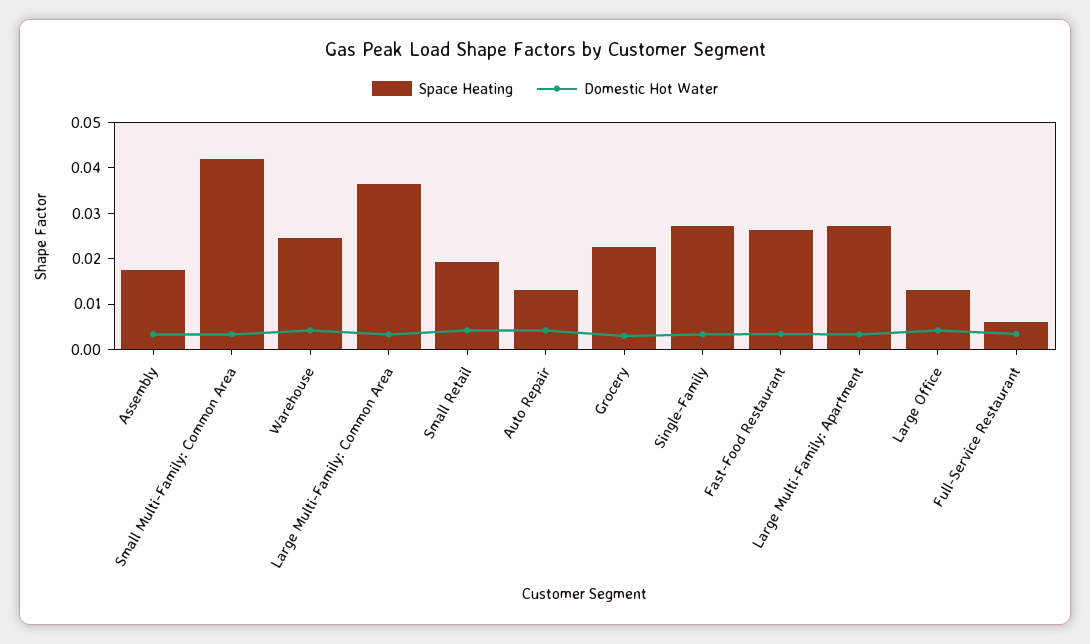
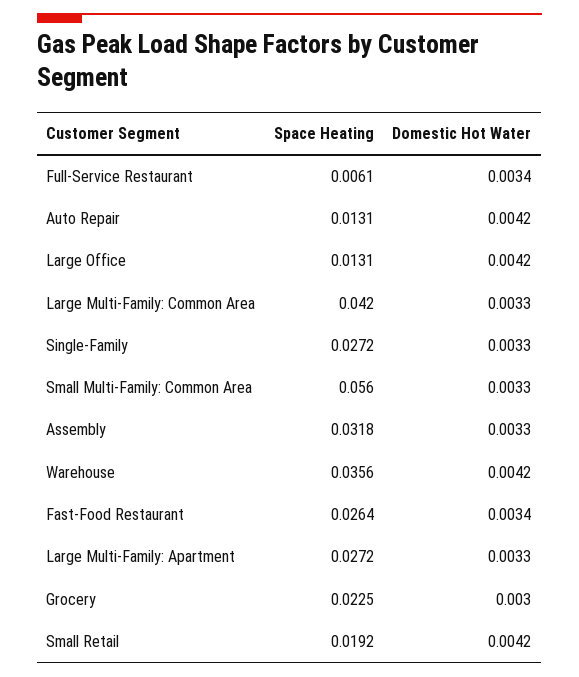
Space Heating, Assembly: 0.018 -> 0.0318
Space Heating, Small Multi-Family: Common Area: 0.042 -> 0.056
Space Heating, Warehouse: 0.024 -> 0.0356
Space Heating, Large Multi-Family: Common Area: 0.036 -> 0.042

